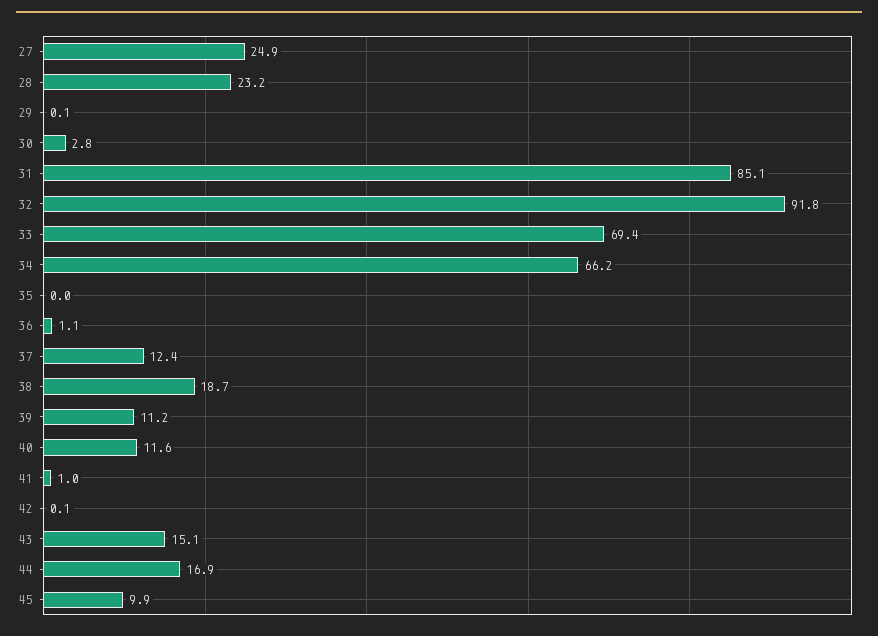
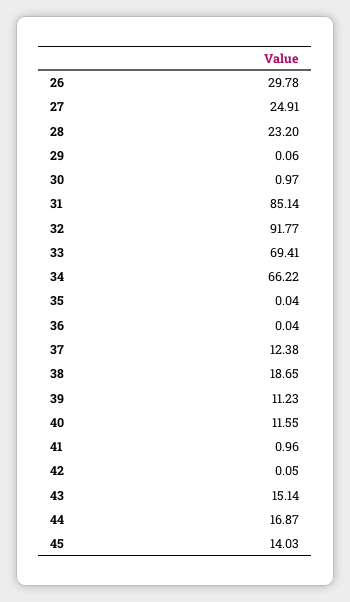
30: 2.8 -> 0.97
36: 1.1 -> 0.04
45: 9.9 -> 14.03
26: none -> 29.78

